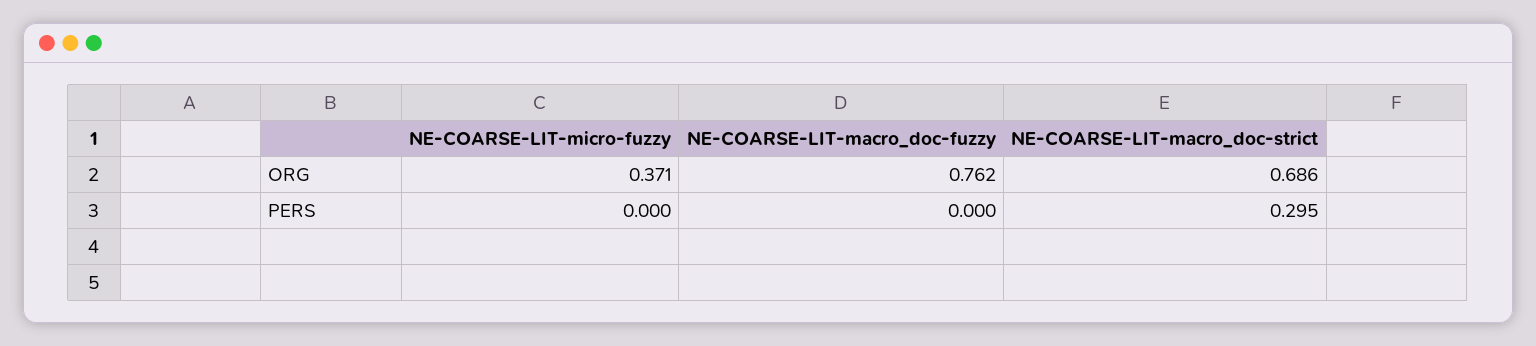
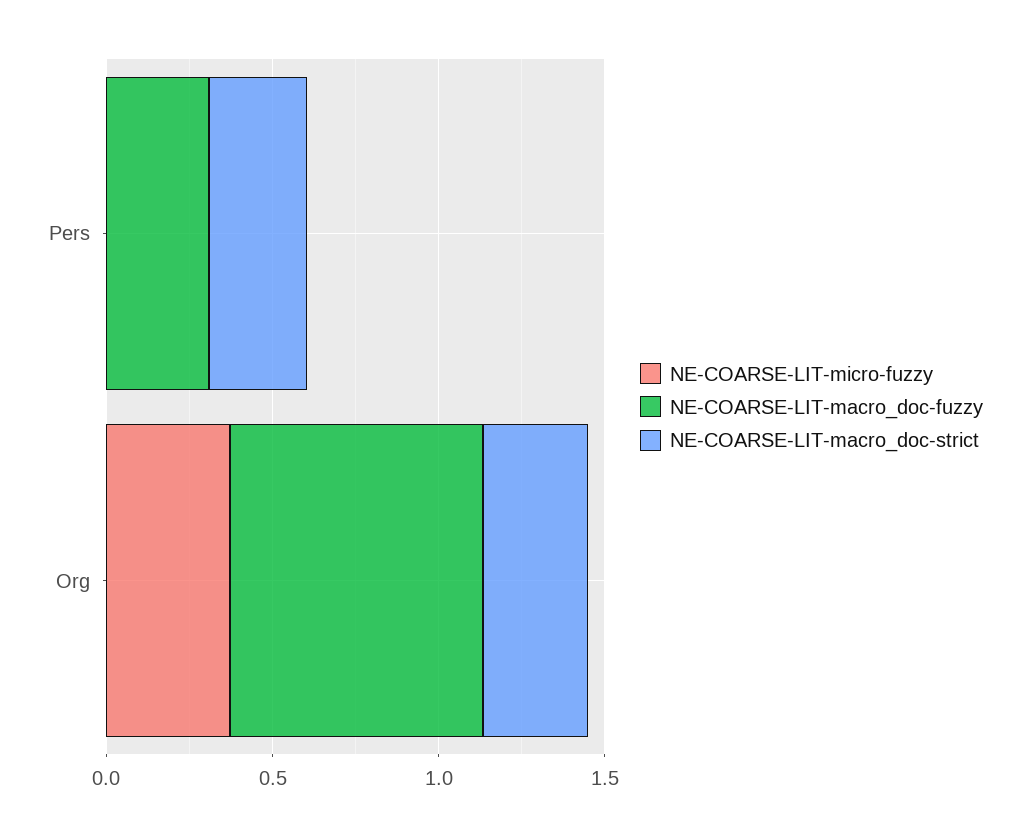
NE-COARSE-LIT-macro_doc-strict, ORG: 0.686 -> 0.3
NE-COARSE-LIT-macro_doc-fuzzy, PERS: 0 -> 0.3

